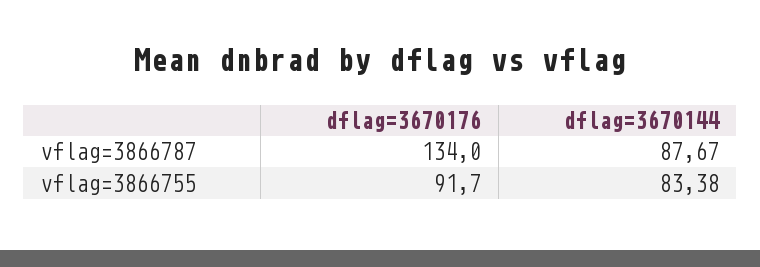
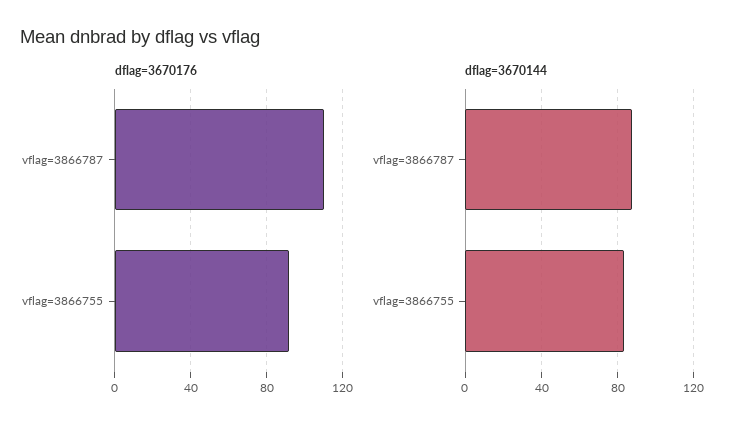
dflag=3670176, vflag=3866787: 134 -> 110

